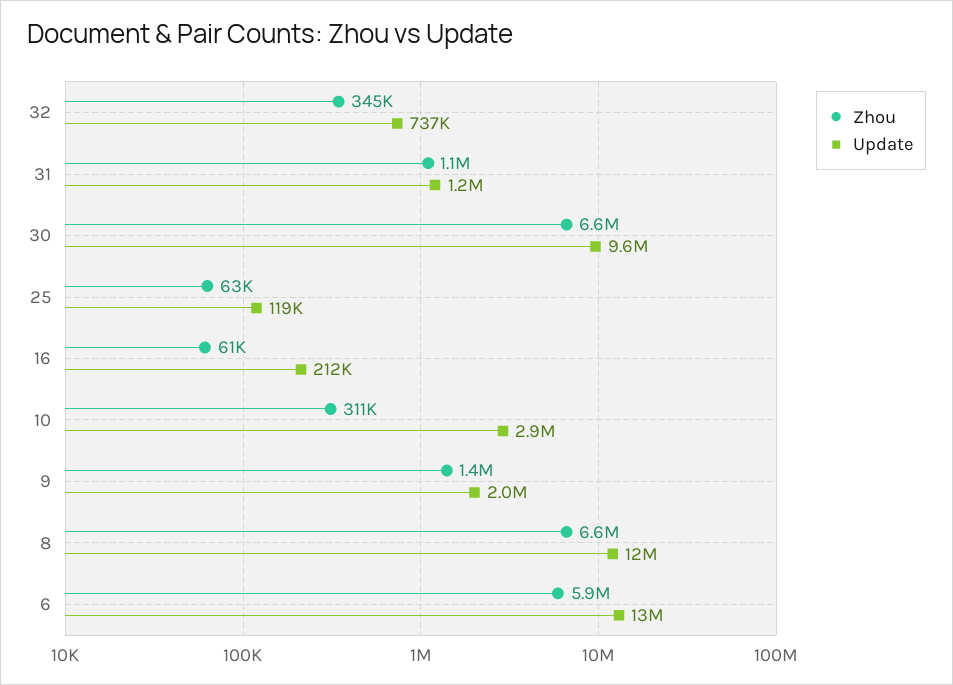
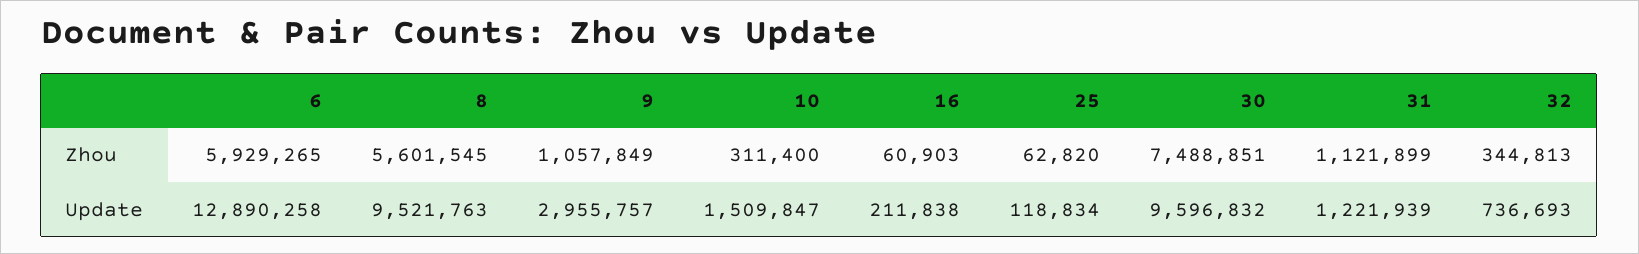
Zhou, 30: 6600000 -> 7488851
Update, 10: 2900000 -> 1509847
Zhou, 9: 1400000 -> 1057849
Update, 9: 2000000 -> 2955757
Zhou, 8: 6600000 -> 5601545
Update, 8: 12000000 -> 9521763

